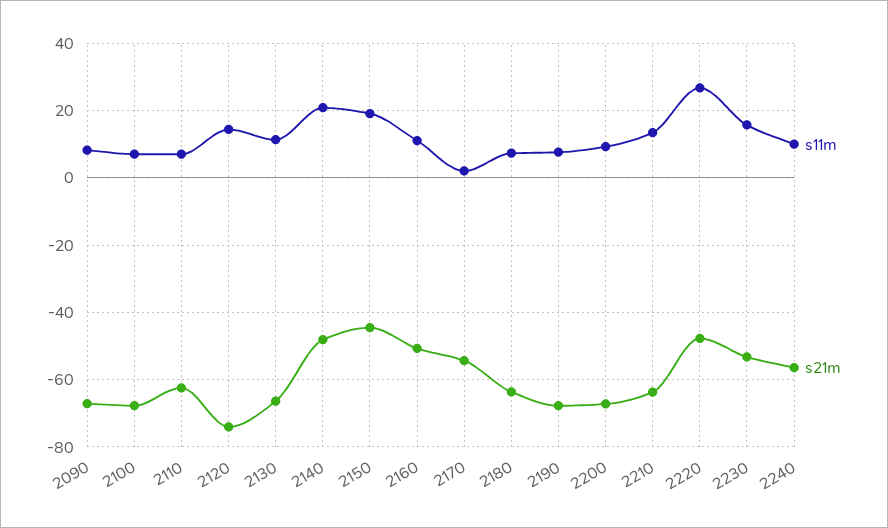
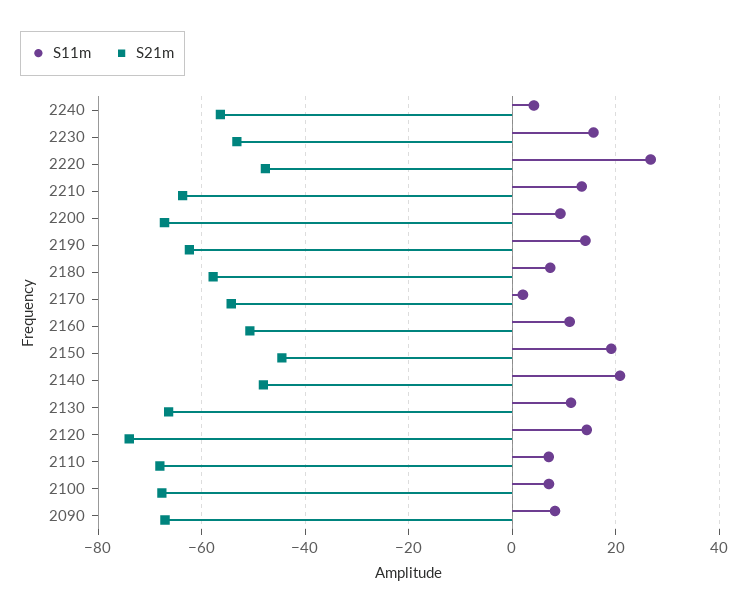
s21m, 2110: -62 -> -68
s21m, 2180: -64 -> -58
s11m, 2190: 8 -> 14
s21m, 2190: -68 -> -62
s11m, 2240: 10 -> 4

